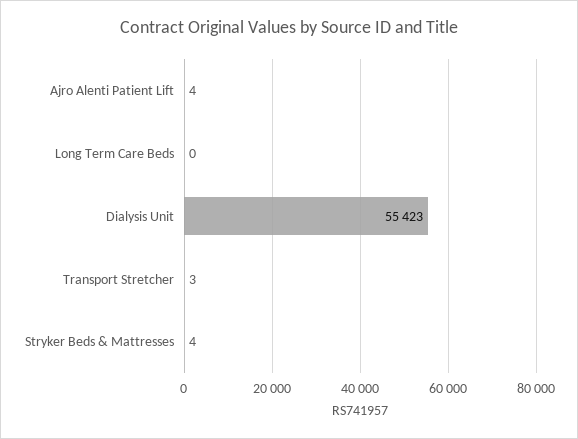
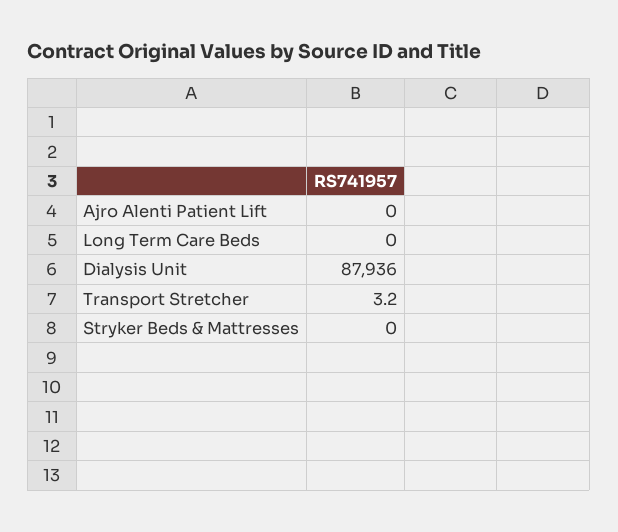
Ajro Alenti Patient Lift: 4 -> 0
Dialysis Unit: 55423 -> 87936
Stryker Beds & Mattresses: 4 -> 0

